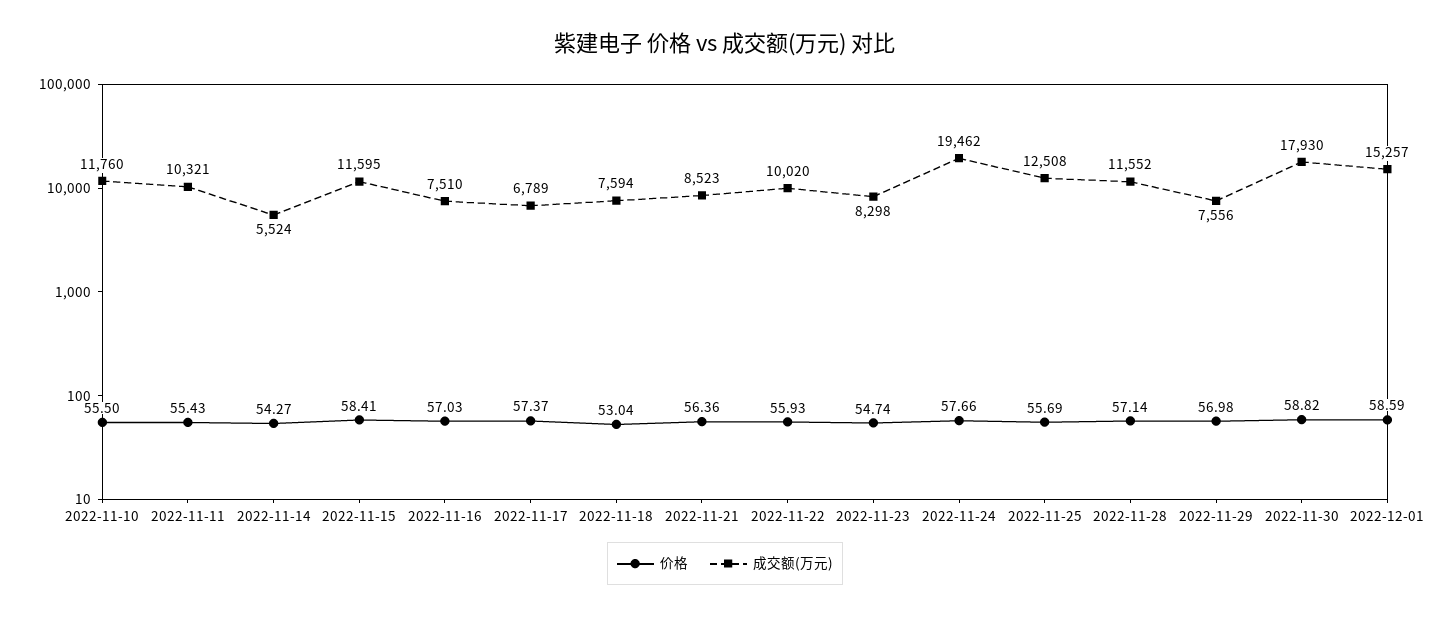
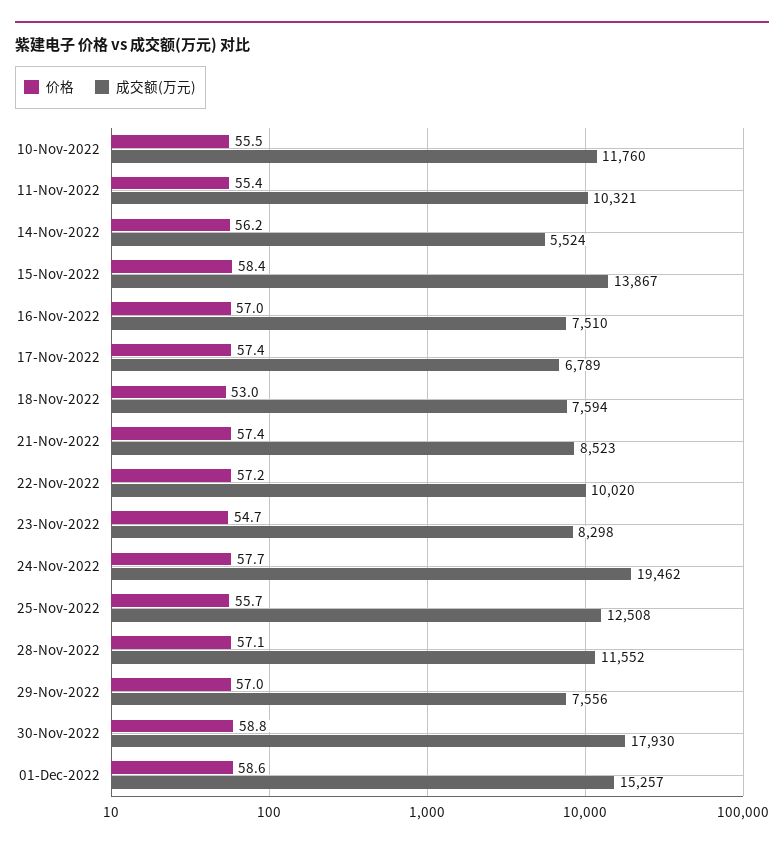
价格, 2022-11-14: 54.27 -> 56.2
成交额(万元), 2022-11-15: 11595 -> 13867
价格, 2022-11-21: 56.36 -> 57.4
价格, 2022-11-22: 55.93 -> 57.2

